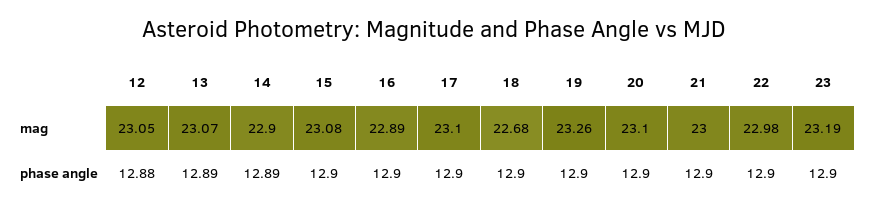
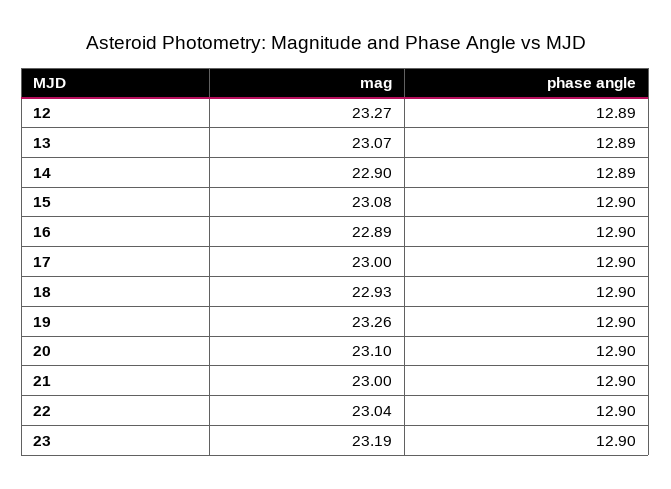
12, mag: 23.05 -> 23.27
17, mag: 23.1 -> 23
18, mag: 22.68 -> 22.93
22, mag: 22.98 -> 23.04
12, phase angle: 12.88 -> 12.89

